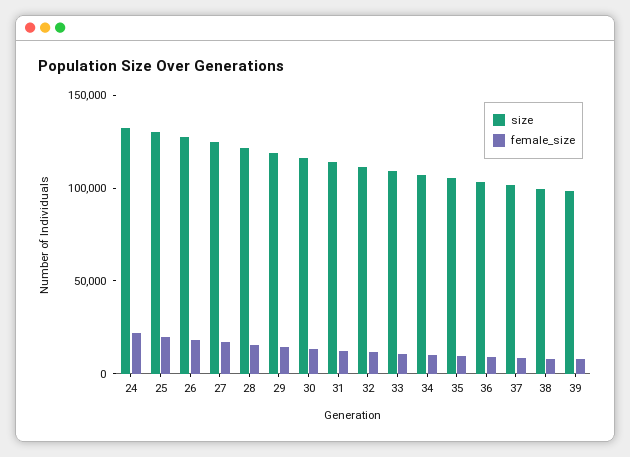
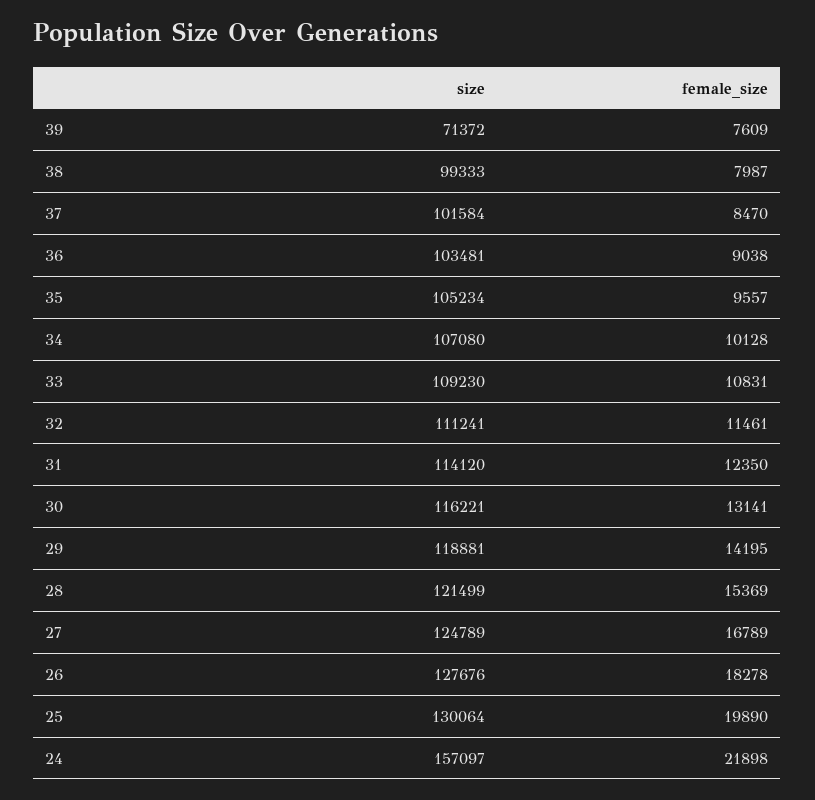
size, 24: 130000 -> 157097
size, 39: 100000 -> 71372

